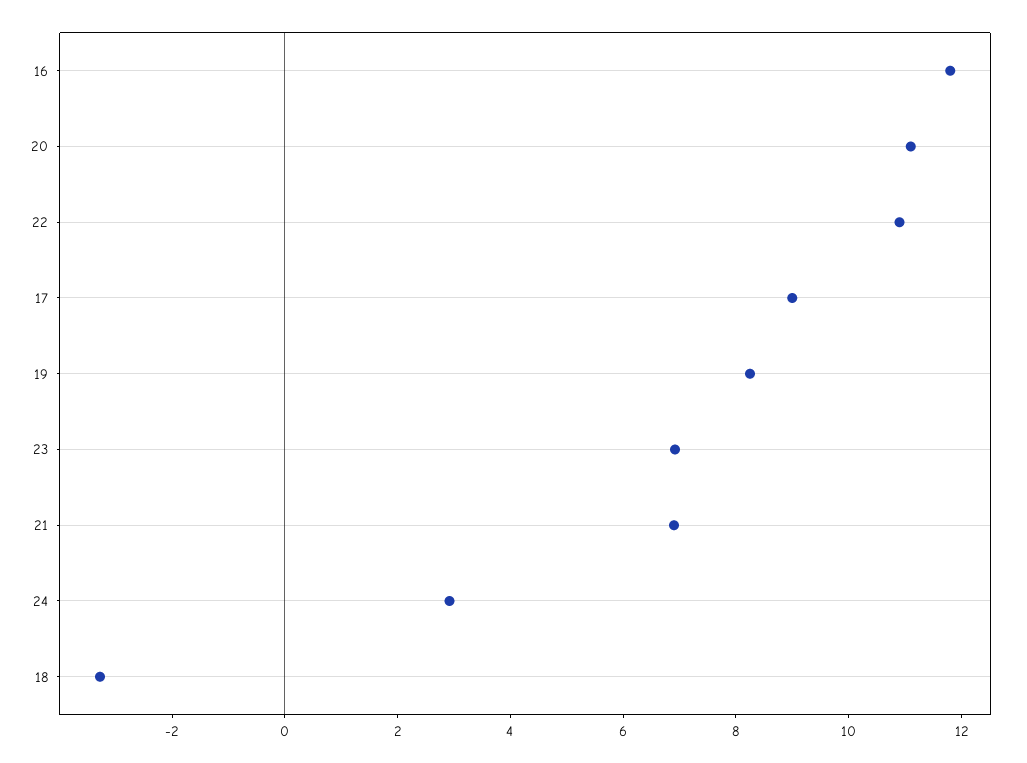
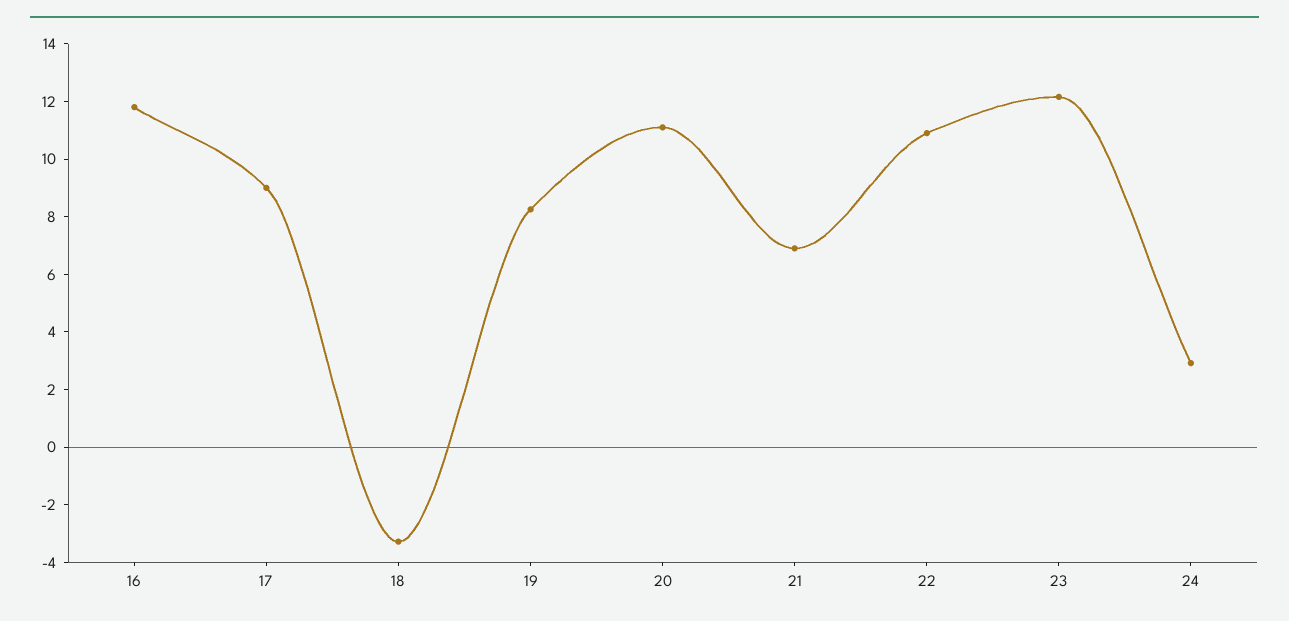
23: 7 -> 12

